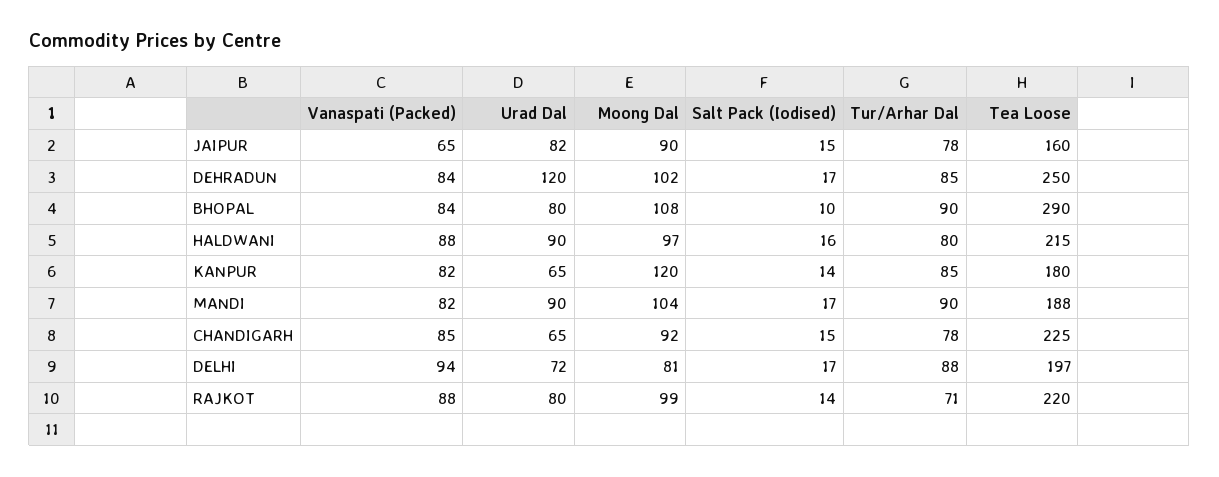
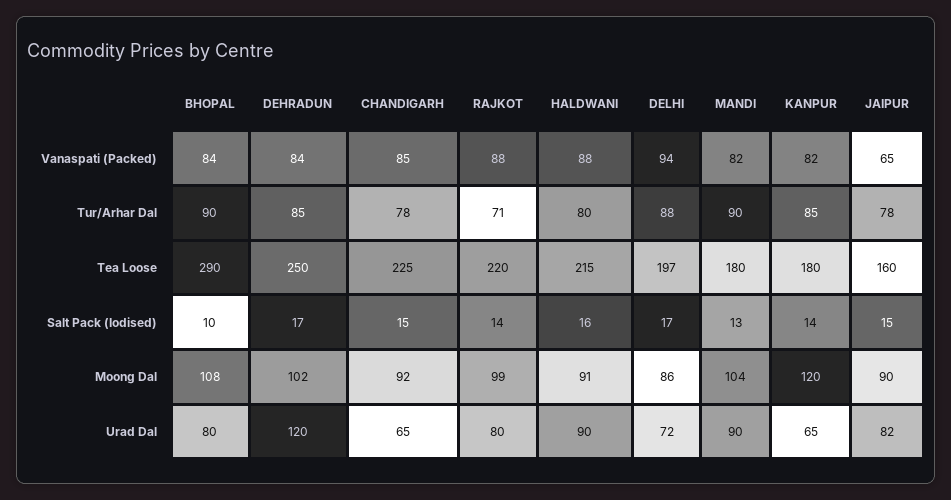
Moong Dal, HALDWANI: 97 -> 91
Salt Pack (Iodised), MANDI: 17 -> 13
Tea Loose, MANDI: 188 -> 180
Moong Dal, DELHI: 81 -> 86

